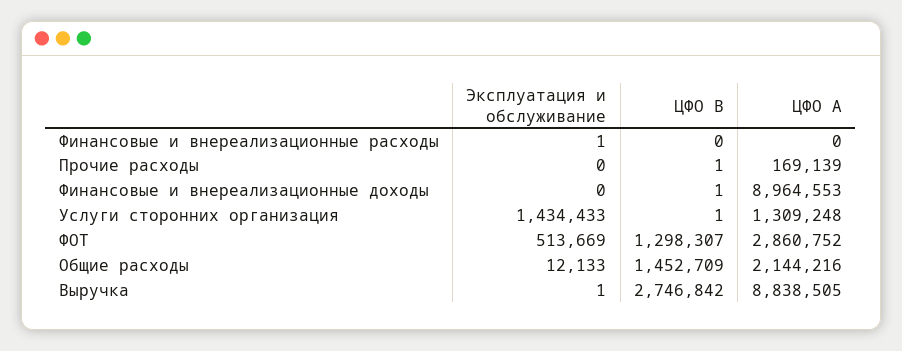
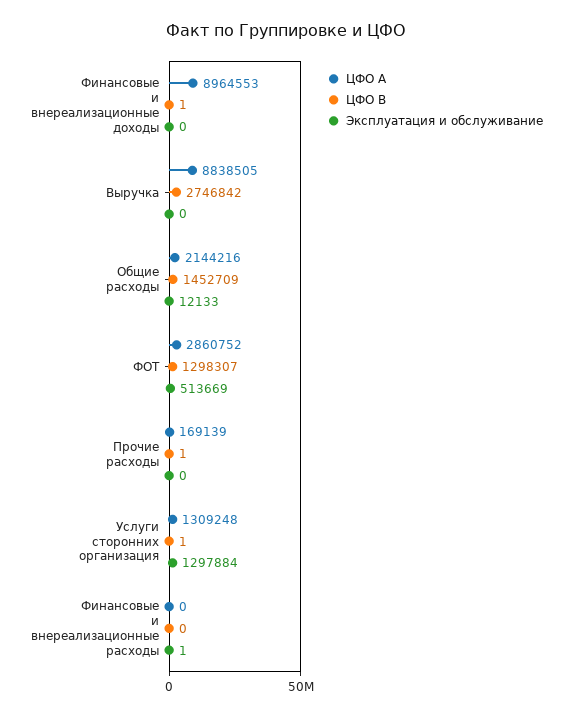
Эксплуатация и обслуживание, Услуги сторонних организация: 1434433 -> 1297884
Эксплуатация и обслуживание, Выручка: 1 -> 0

